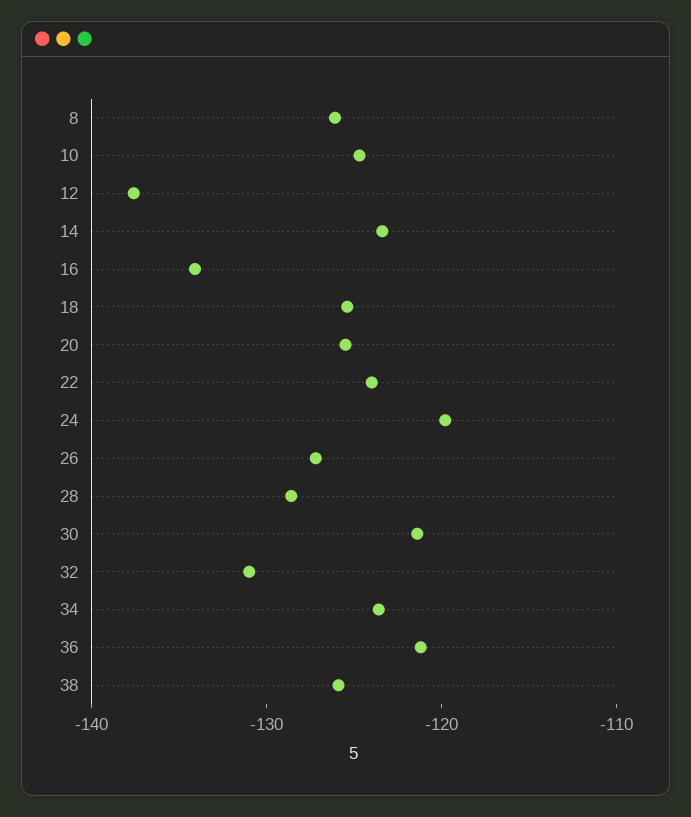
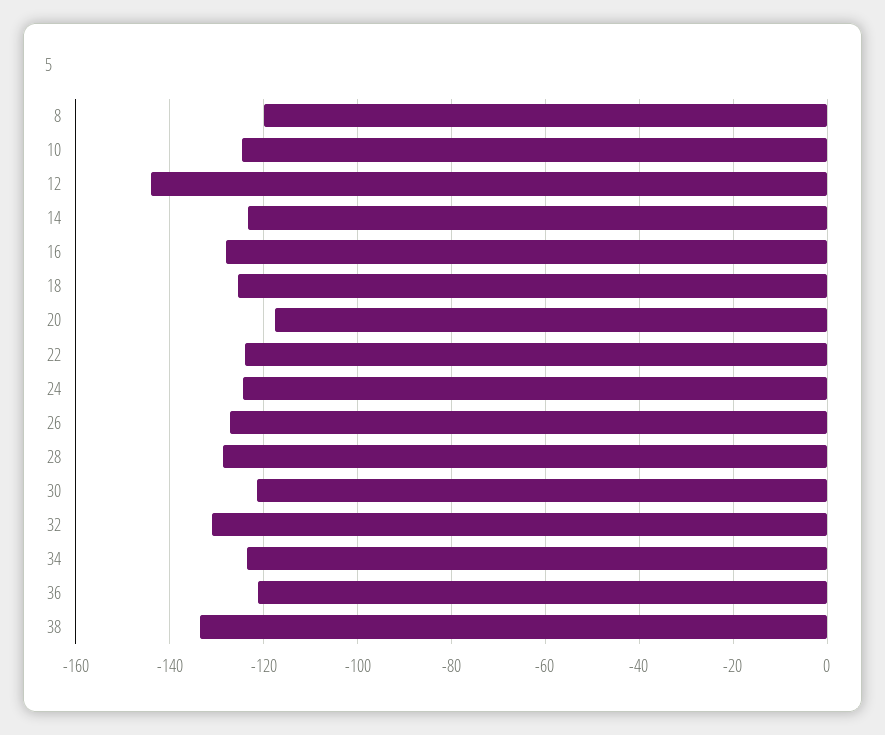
8: -126 -> -120
12: -138 -> -144
16: -134 -> -128
20: -126 -> -118
24: -120 -> -124
38: -126 -> -134

